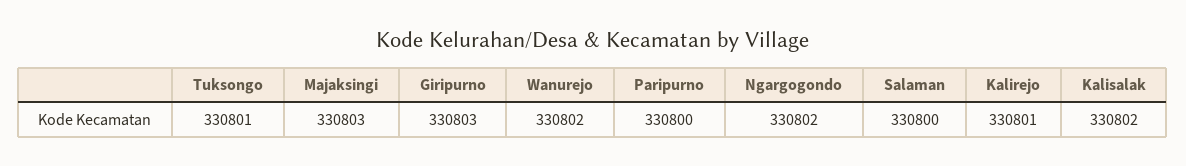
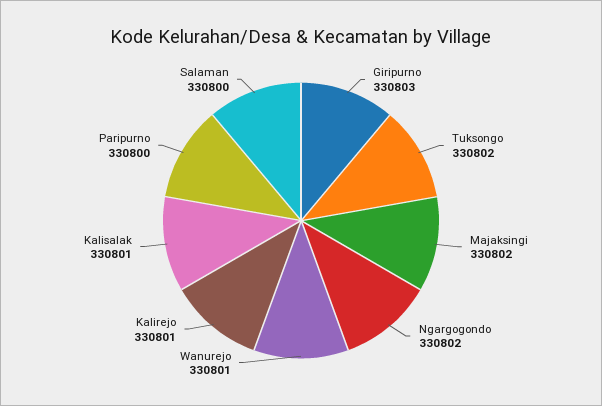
Tuksongo: 330801 -> 330802
Majaksingi: 330803 -> 330802
Wanurejo: 330802 -> 330801
Kalisalak: 330802 -> 330801

